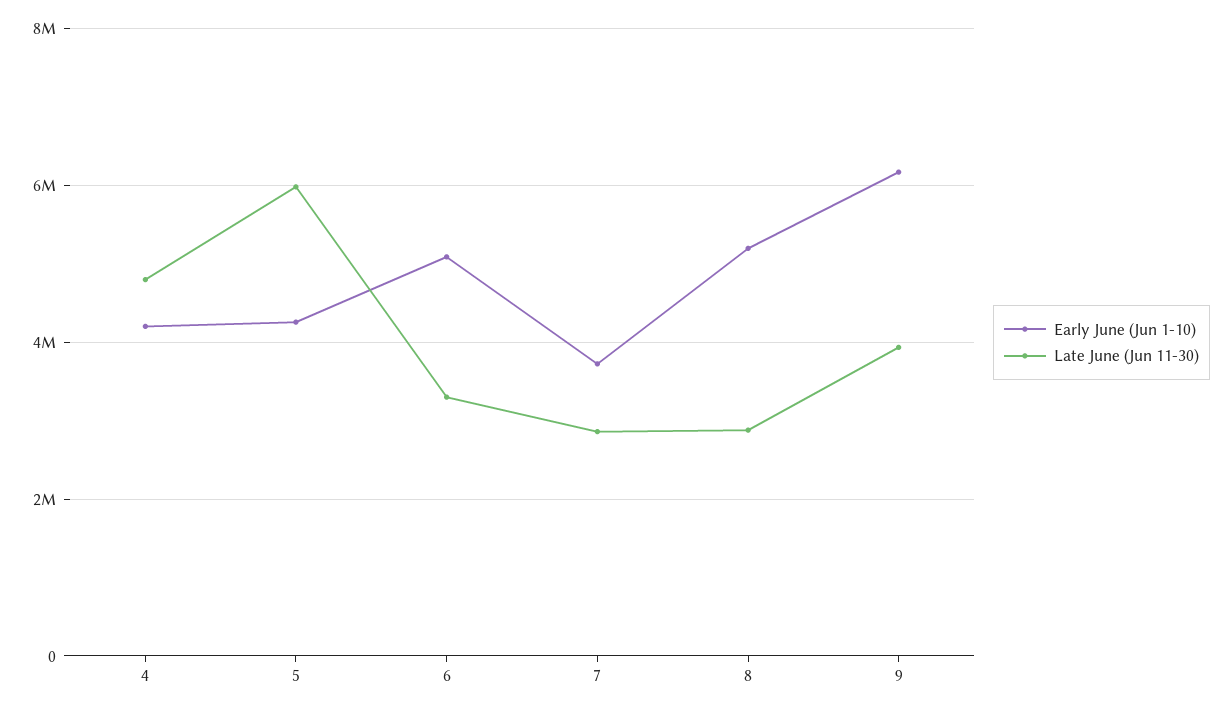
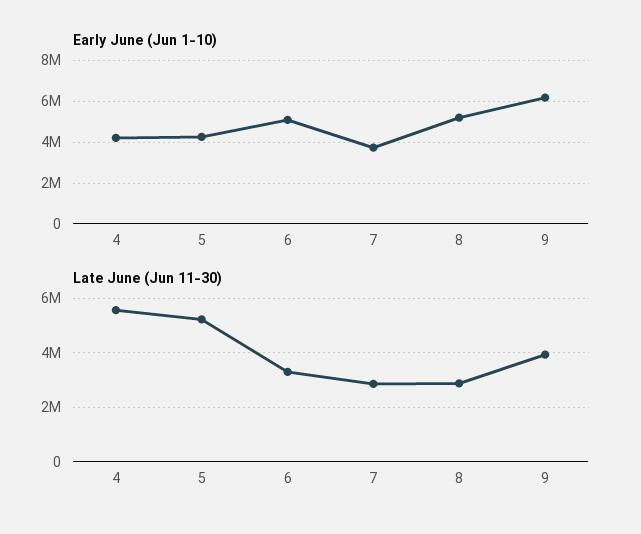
Late June (Jun 11-30), 4: 4800000 -> 5500000
Late June (Jun 11-30), 5: 6000000 -> 5250000

